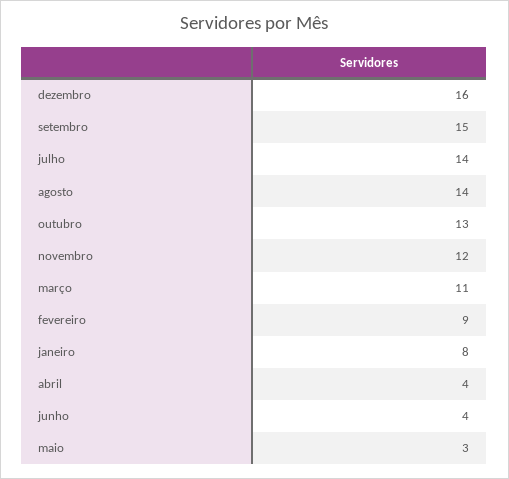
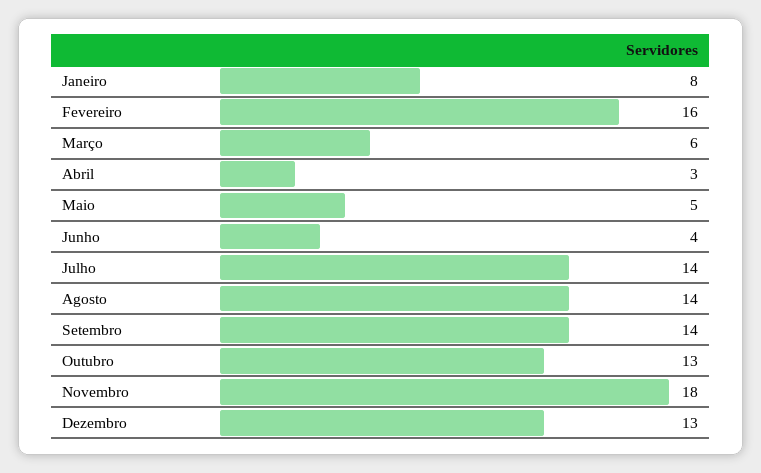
dezembro: 16 -> 13
setembro: 15 -> 14
novembro: 12 -> 18
março: 11 -> 6
fevereiro: 9 -> 16
abril: 4 -> 3
maio: 3 -> 5

